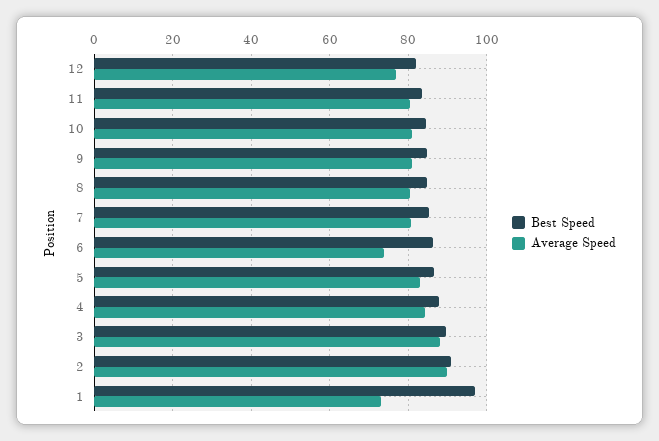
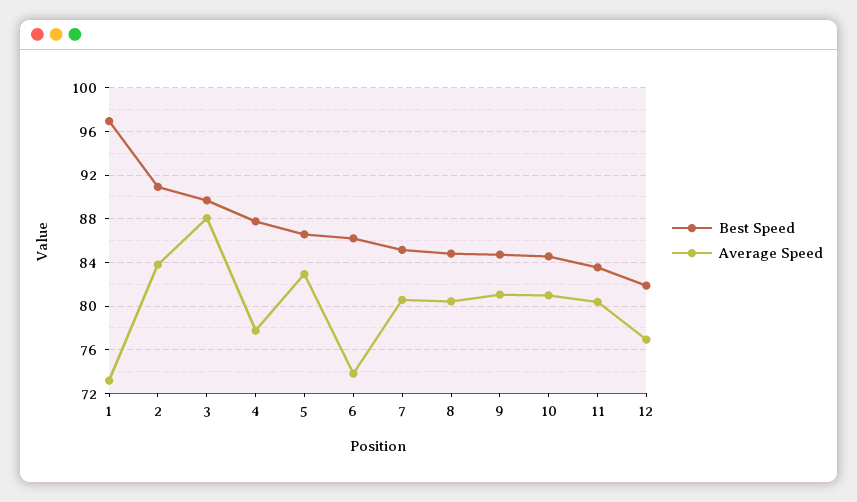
Average Speed, 4: 84 -> 78
Average Speed, 2: 90 -> 84

